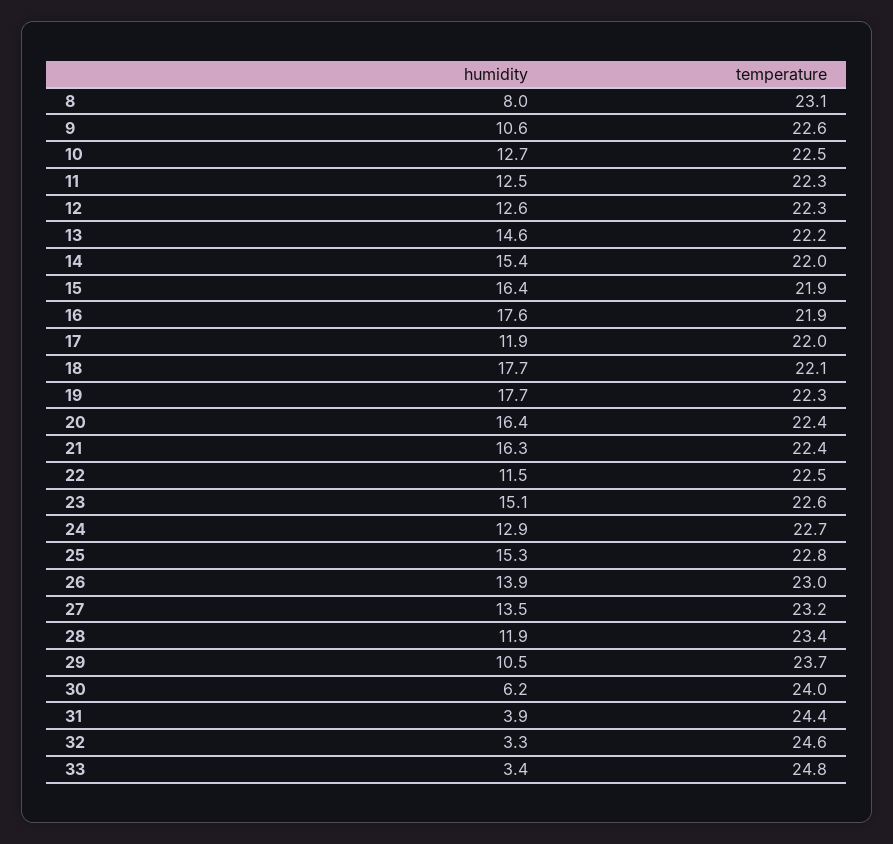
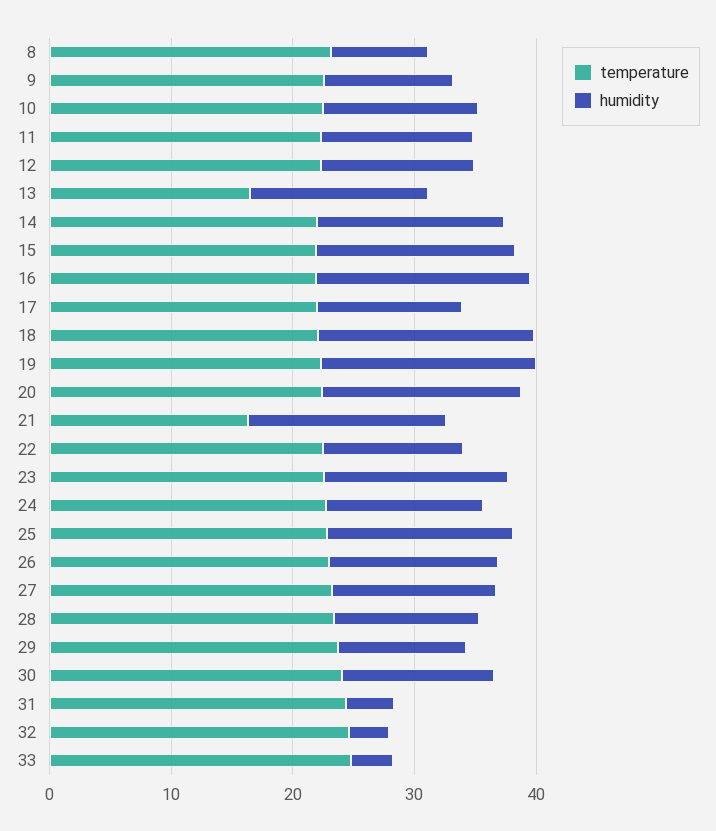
temperature, 13: 22.2 -> 16
temperature, 21: 22.4 -> 16
humidity, 30: 6.2 -> 12

